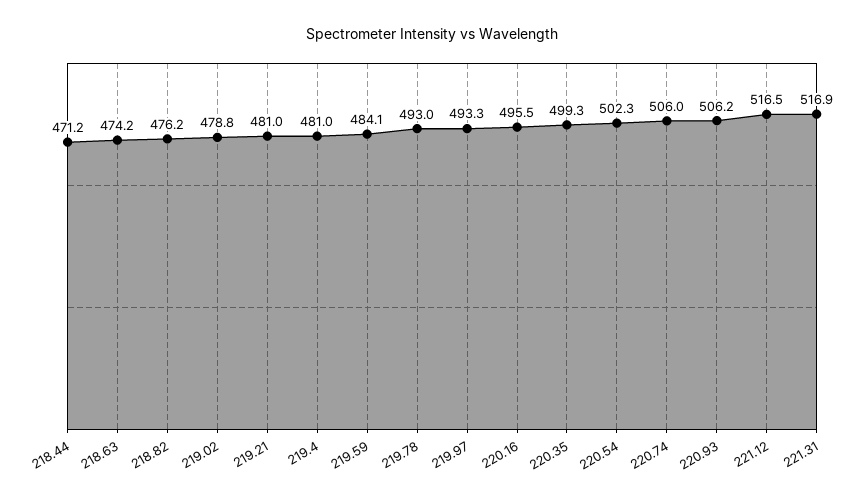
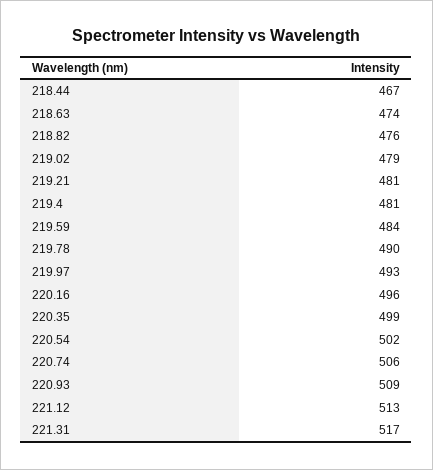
218.44: 471.2 -> 467
219.78: 493 -> 490
220.93: 506.2 -> 509
221.12: 516.5 -> 513

